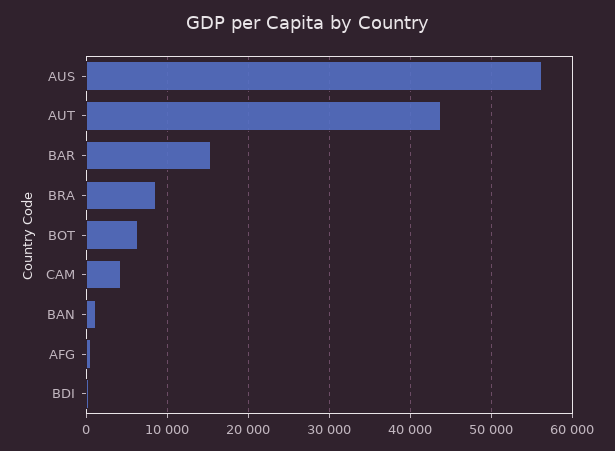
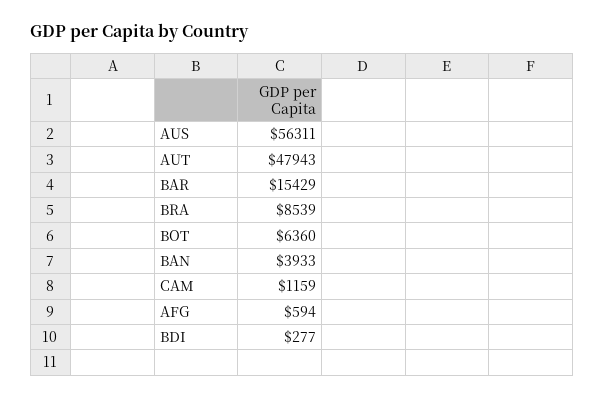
AUT: 44000 -> 47943
CAM: 4000 -> 1159
BAN: 1000 -> 3933

